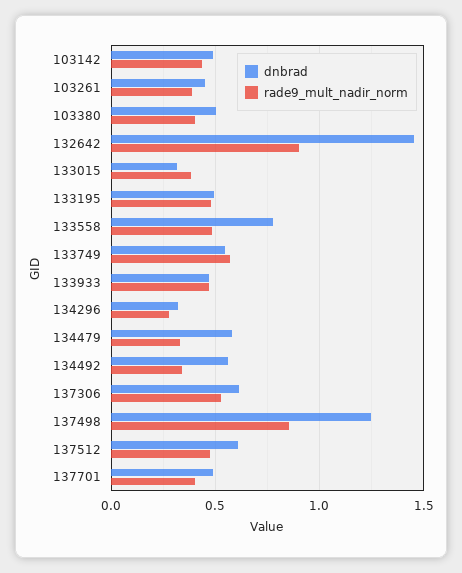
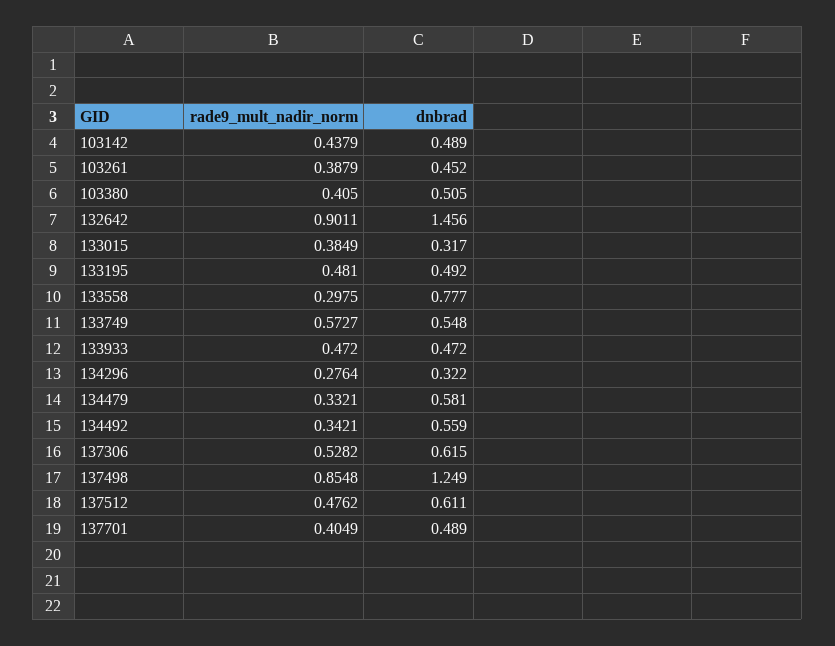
rade9_mult_nadir_norm, 133558: 0.5 -> 0.2975

